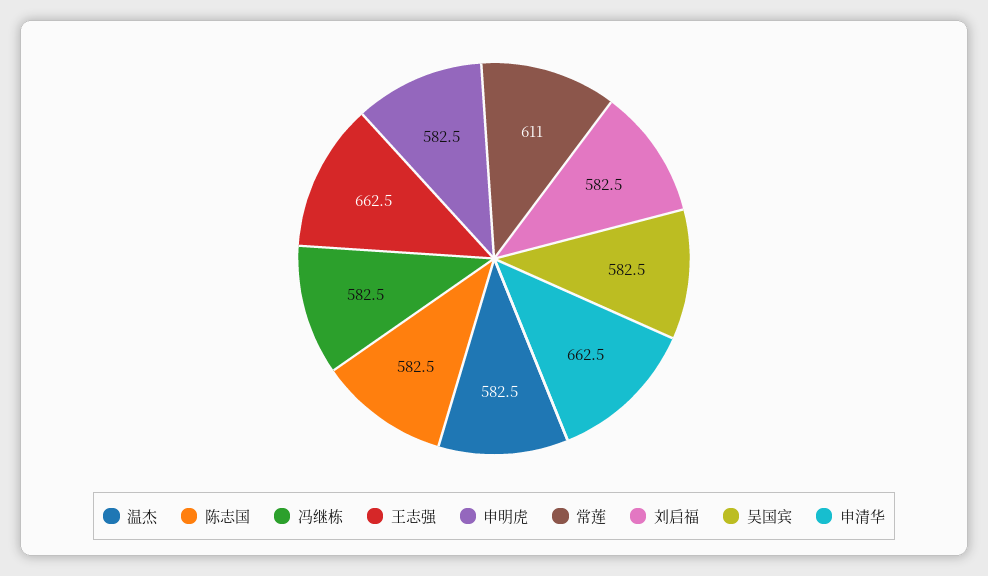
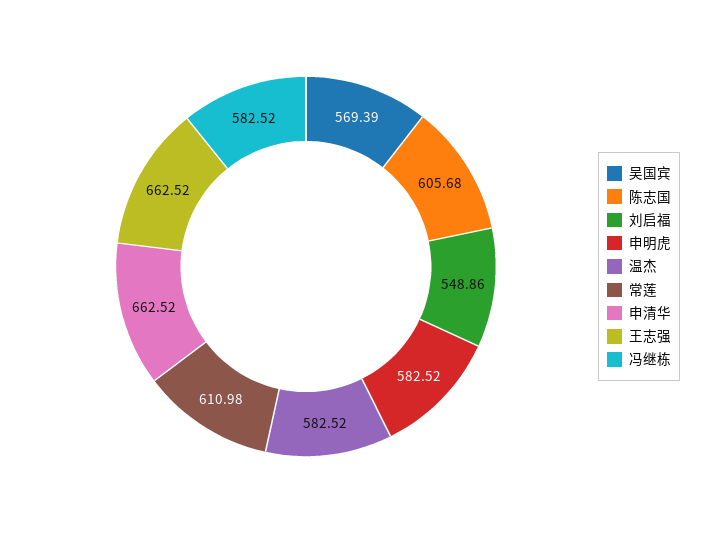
陈志国: 582.5 -> 605.68
刘启福: 582.5 -> 548.86
吴国宾: 582.5 -> 569.39

